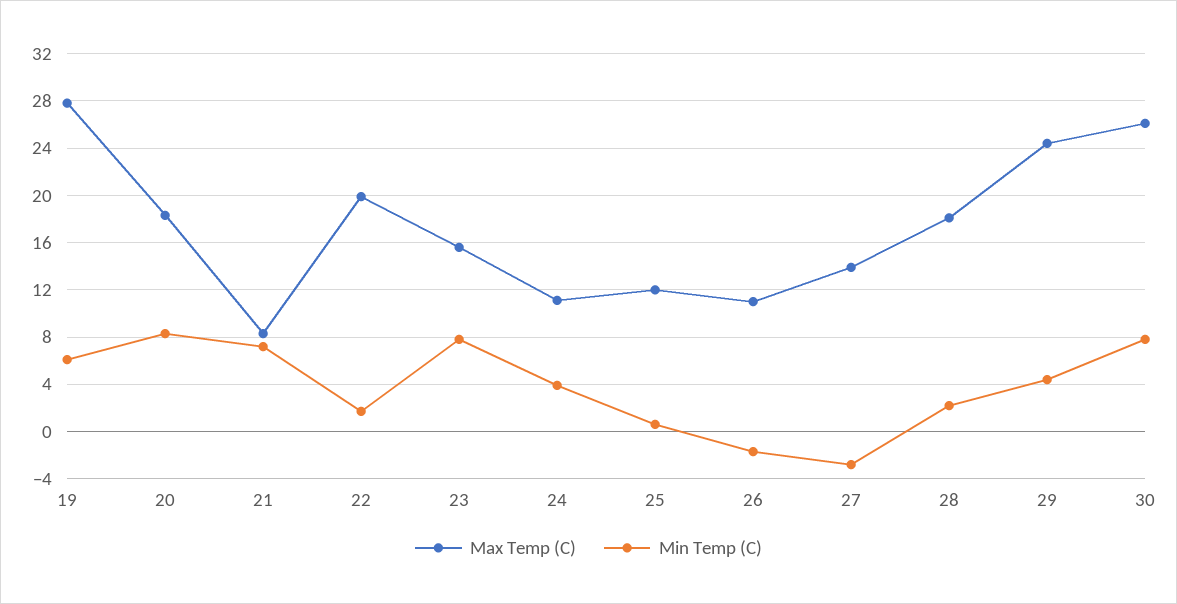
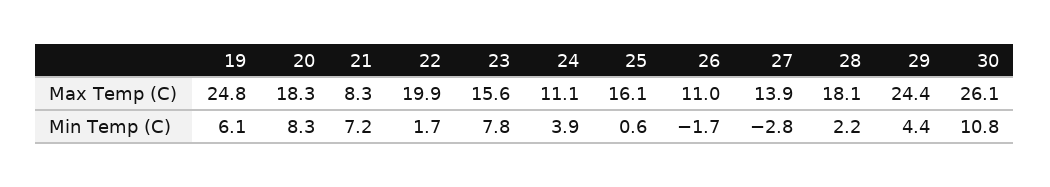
Max Temp (C), 19: 28 -> 24.8
Max Temp (C), 25: 12 -> 16.1
Min Temp (C), 30: 8 -> 10.8

